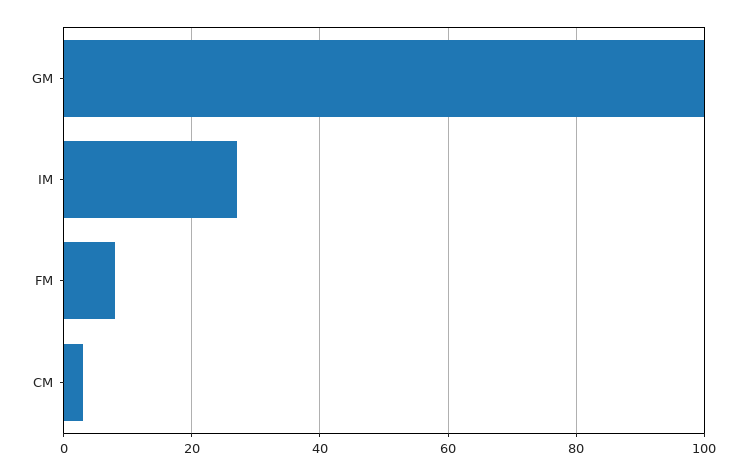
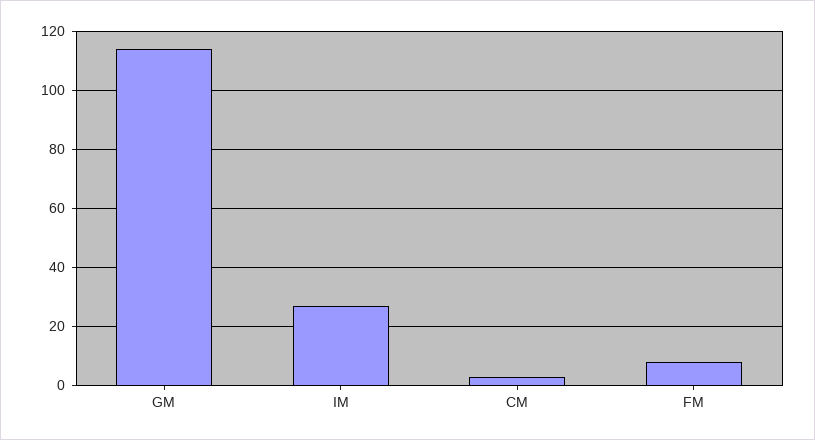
GM: 100 -> 115

